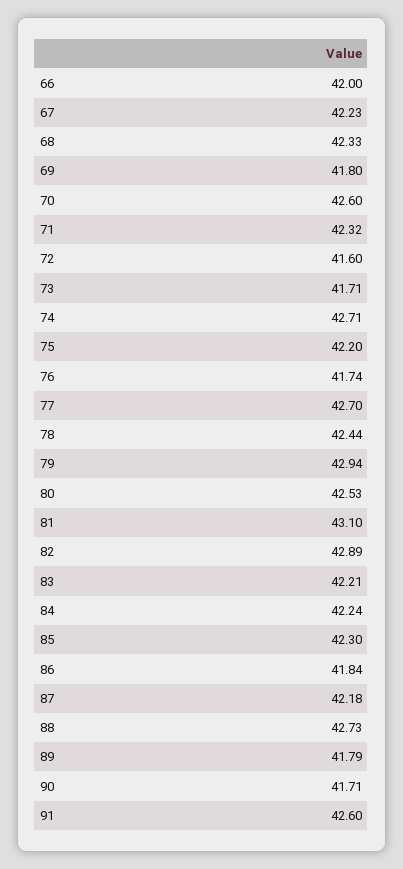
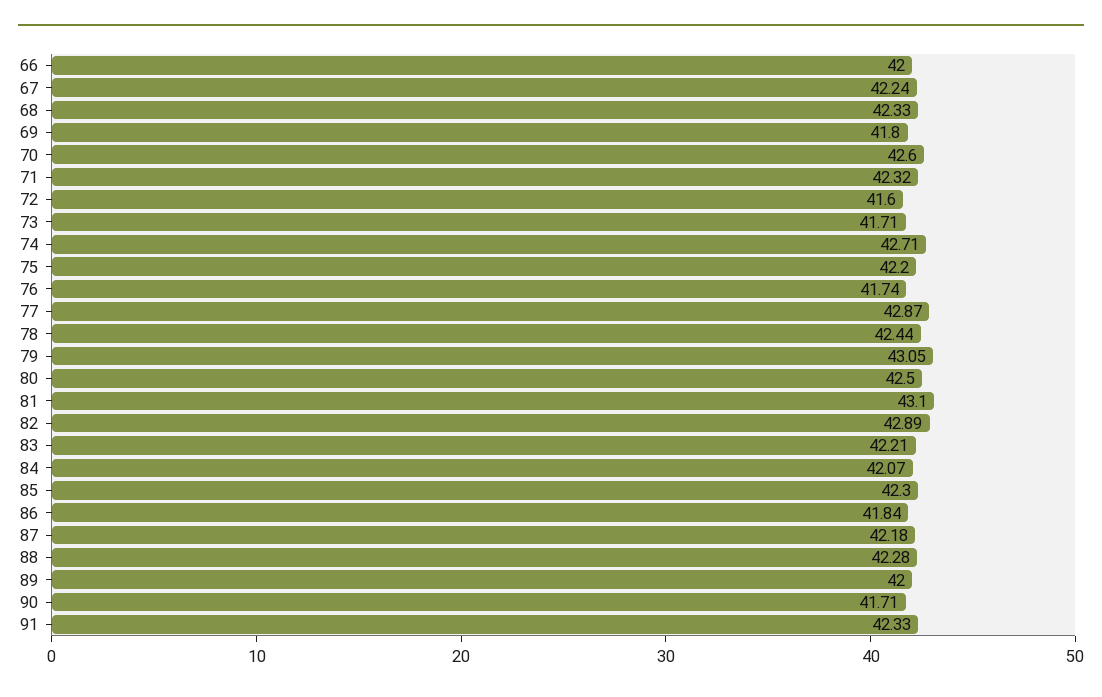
67: 42.23 -> 42.24
77: 42.7 -> 42.87
79: 42.94 -> 43.05
80: 42.53 -> 42.5
84: 42.24 -> 42.07
88: 42.73 -> 42.28
89: 41.79 -> 42
91: 42.6 -> 42.33

